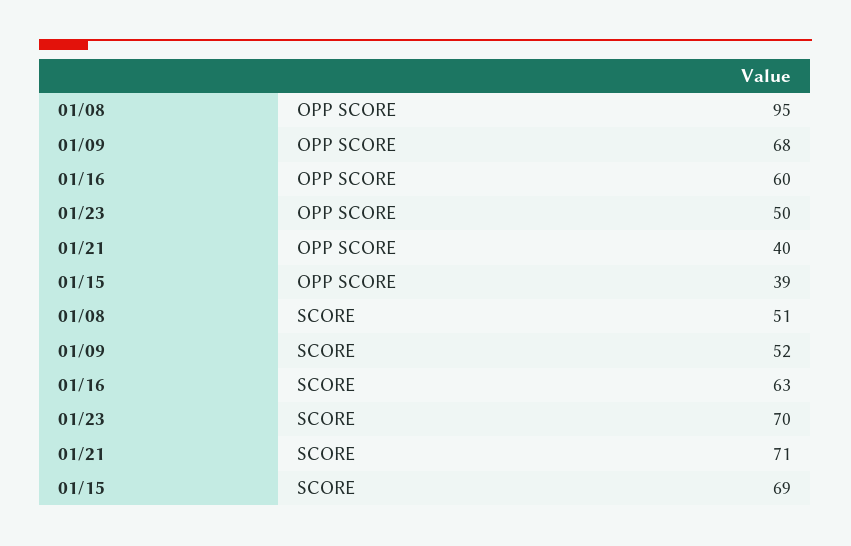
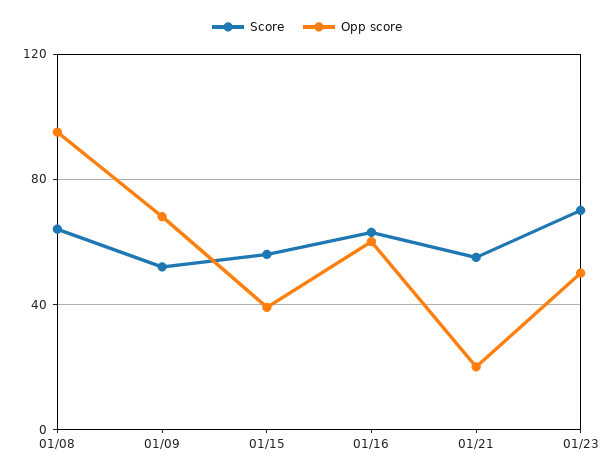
OPP SCORE, 01/21: 40 -> 20
SCORE, 01/08: 51 -> 65
SCORE, 01/21: 71 -> 55
SCORE, 01/15: 69 -> 55

